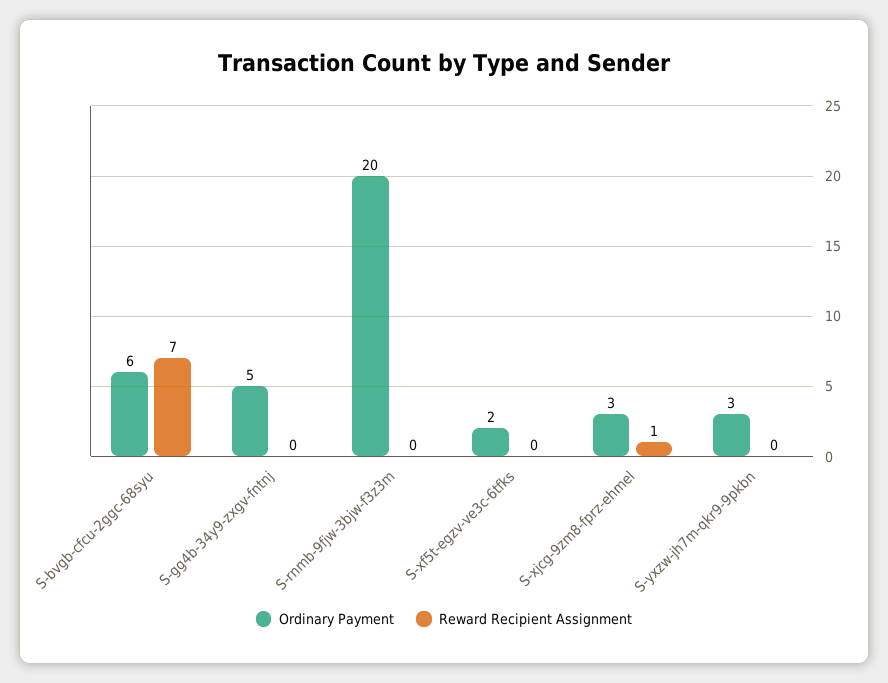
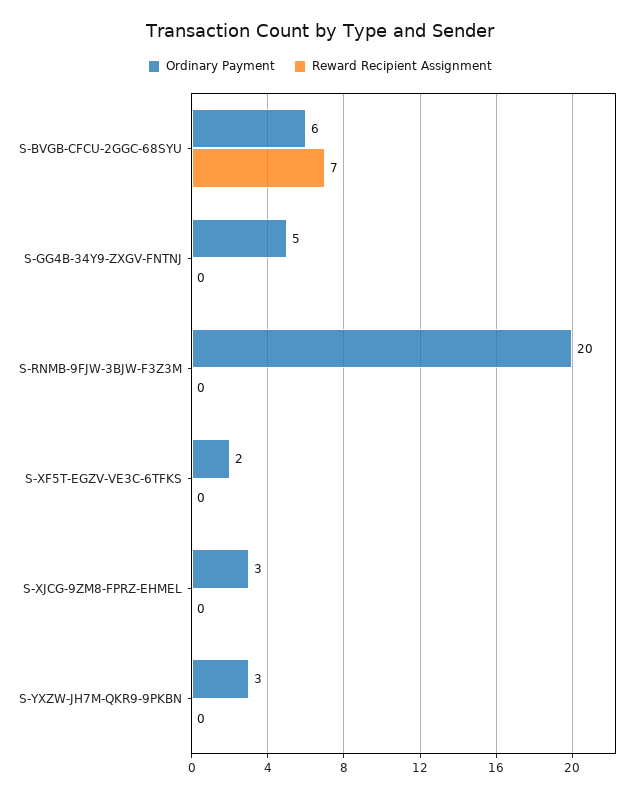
Reward Recipient Assignment, S-xjcg-9zm8-fprz-ehmel: 1 -> 0

